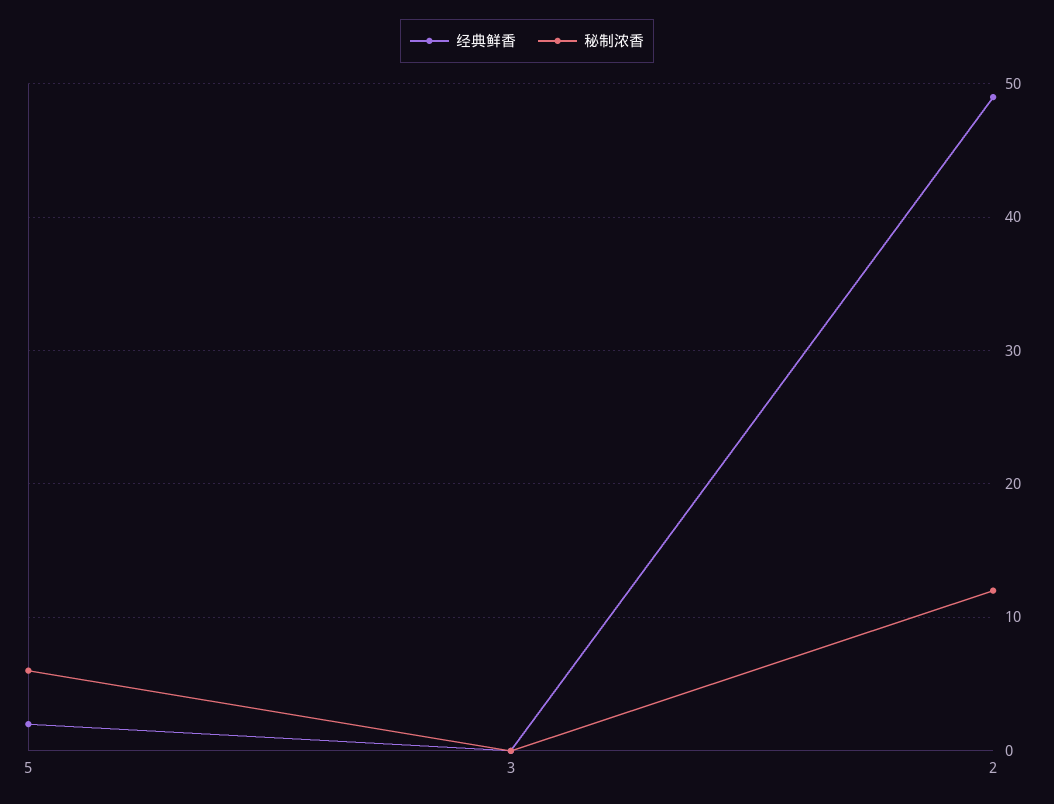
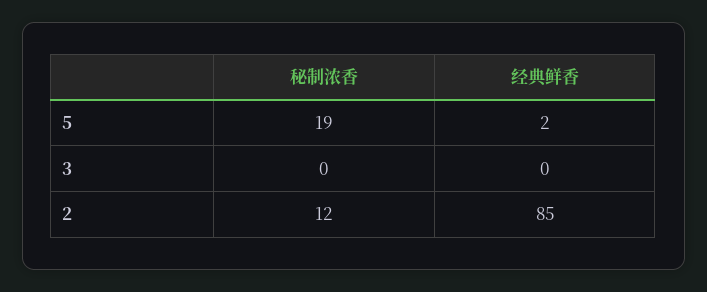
秘制浓香, 5: 6 -> 19
经典鲜香, 2: 49 -> 85

